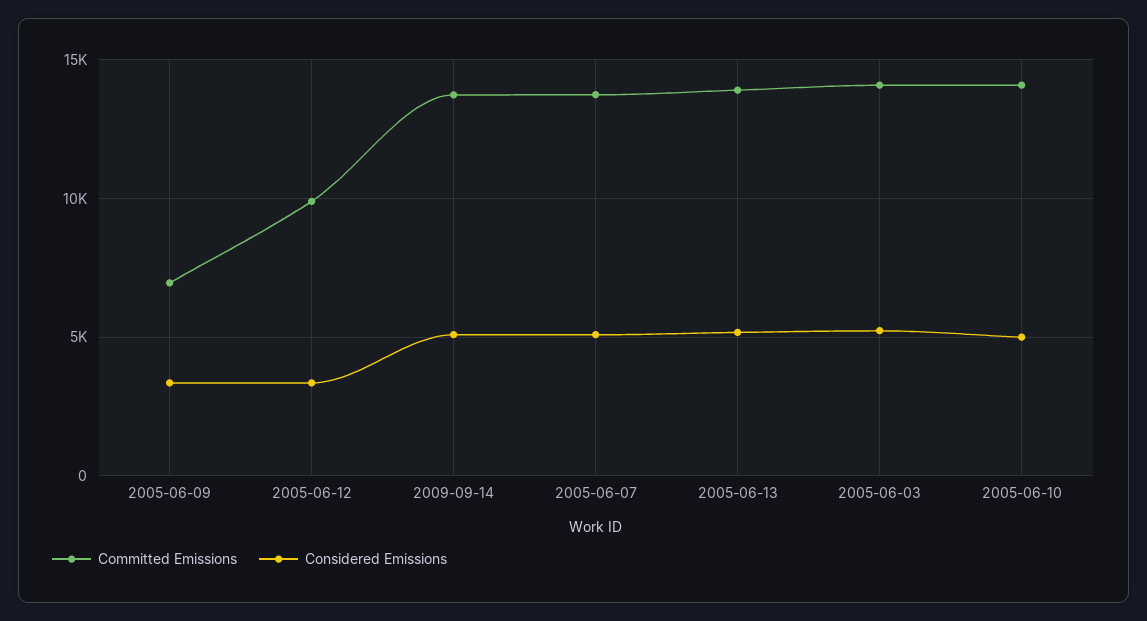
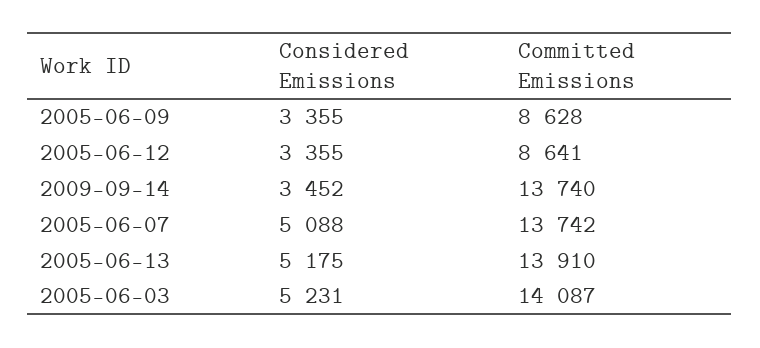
Committed Emissions, 2005-06-09: 7000 -> 8628
Committed Emissions, 2005-06-12: 10000 -> 8641
Considered Emissions, 2009-09-14: 5000 -> 3452
Committed Emissions, 2005-06-10: 14000 -> none
Considered Emissions, 2005-06-10: 5000 -> none

